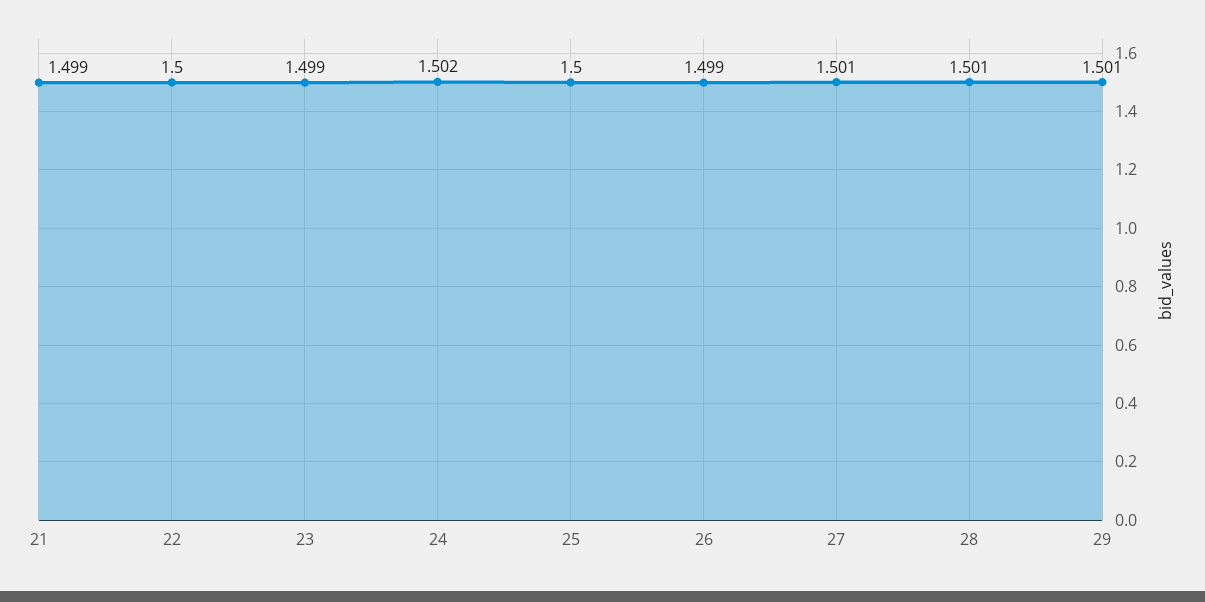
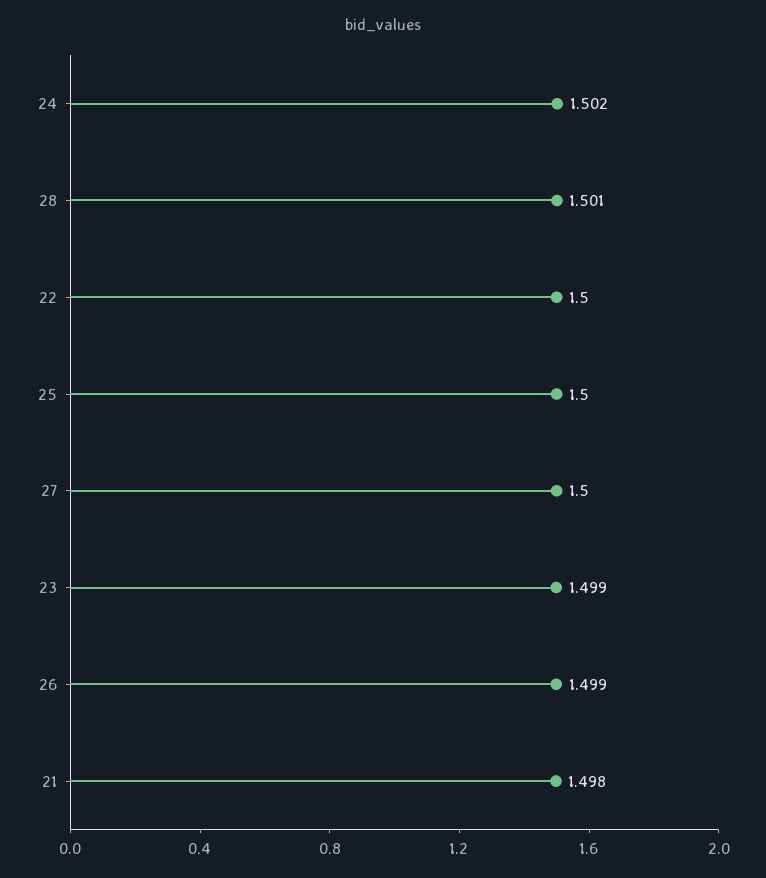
21: 1.499 -> 1.498
27: 1.501 -> 1.5
29: 1.501 -> none

